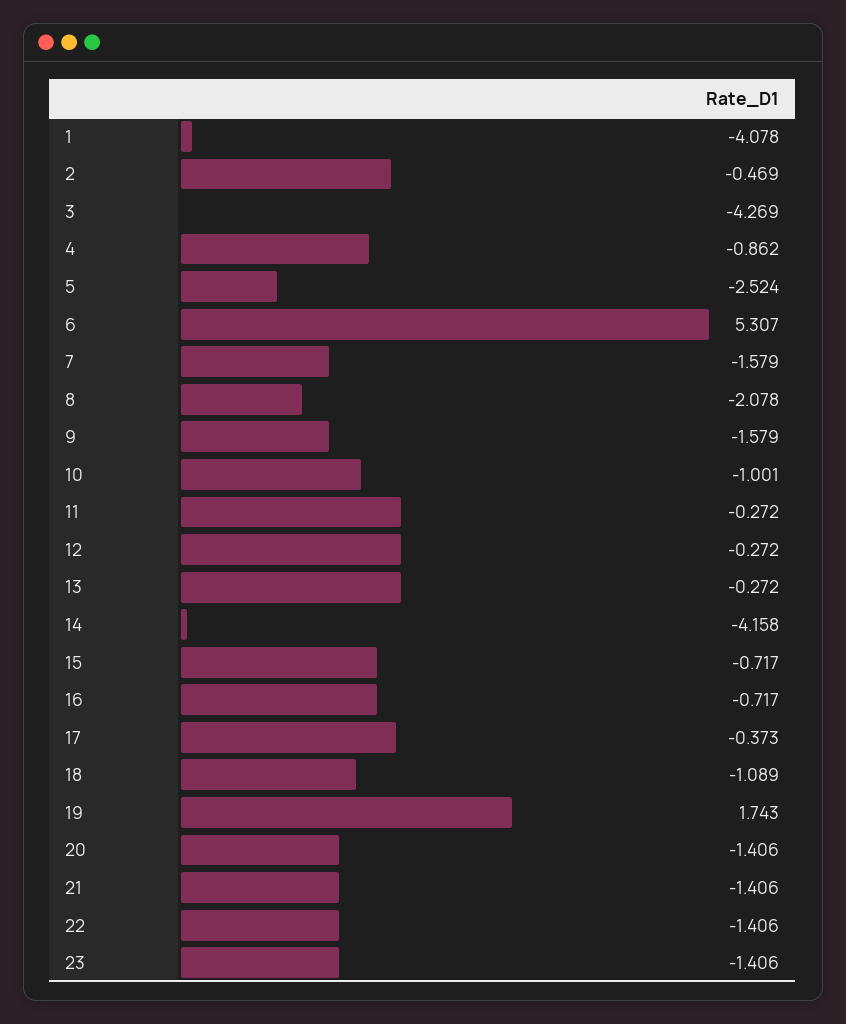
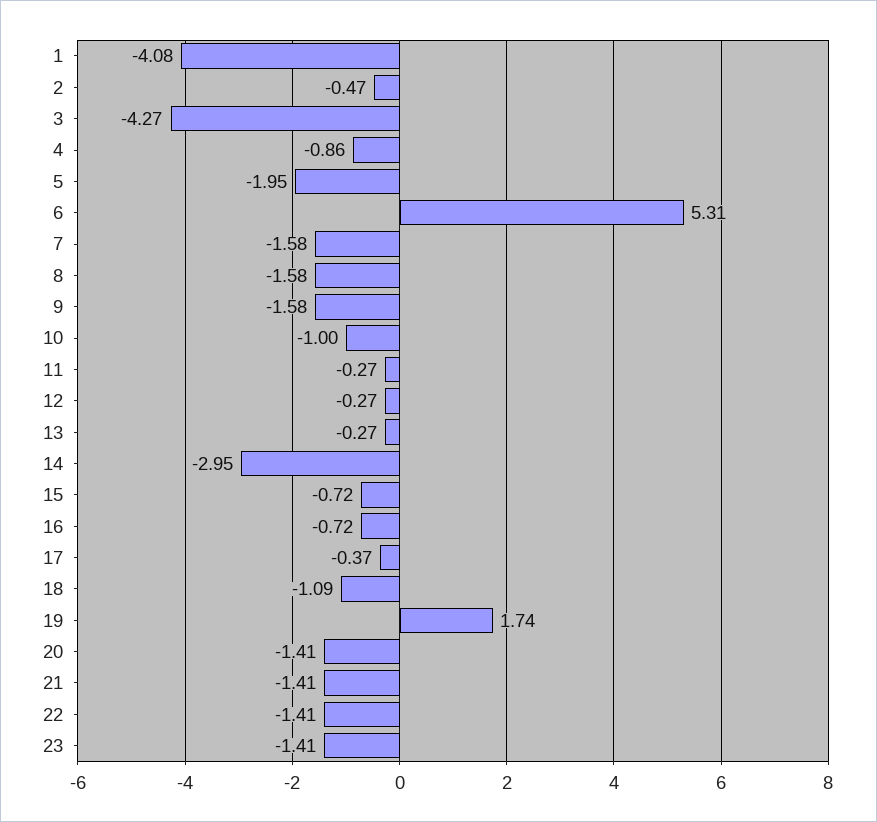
5: -2.524 -> -1.95
8: -2.078 -> -1.58
14: -4.158 -> -2.95

